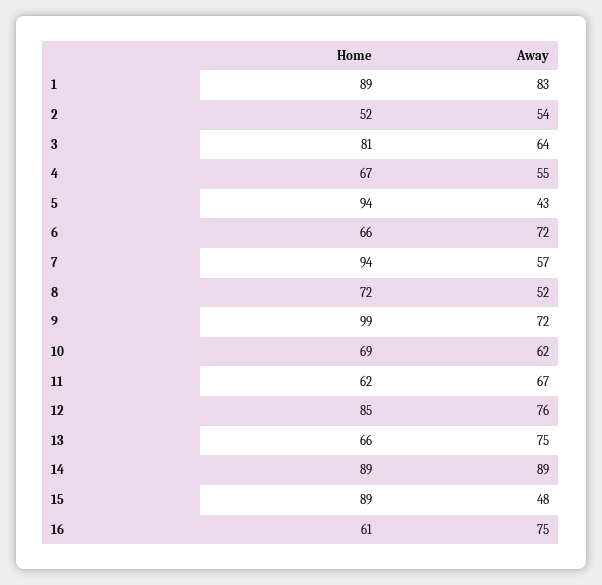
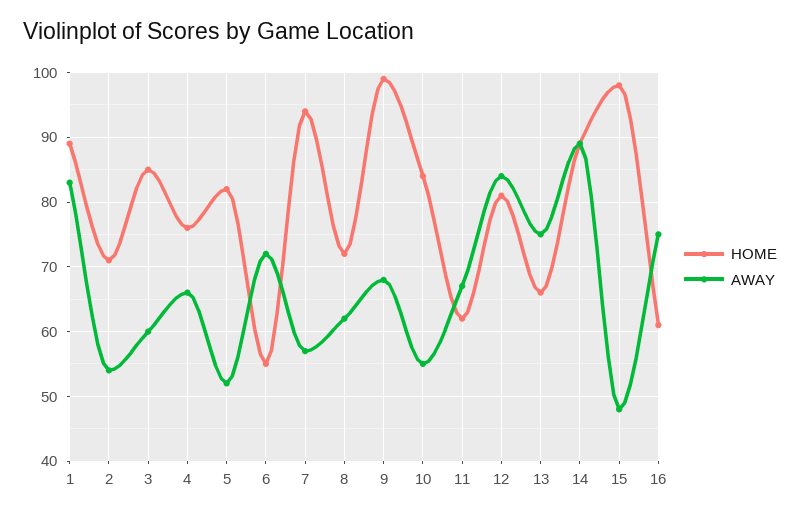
Home, 2: 52 -> 71
Home, 3: 81 -> 85
Away, 3: 64 -> 60
Home, 4: 67 -> 76
Away, 4: 55 -> 66
Home, 5: 94 -> 82
Away, 5: 43 -> 52
Home, 6: 66 -> 55
Away, 8: 52 -> 62
Away, 9: 72 -> 68
Home, 10: 69 -> 84
Away, 10: 62 -> 55
Home, 12: 85 -> 81
Away, 12: 76 -> 84
Home, 15: 89 -> 98

